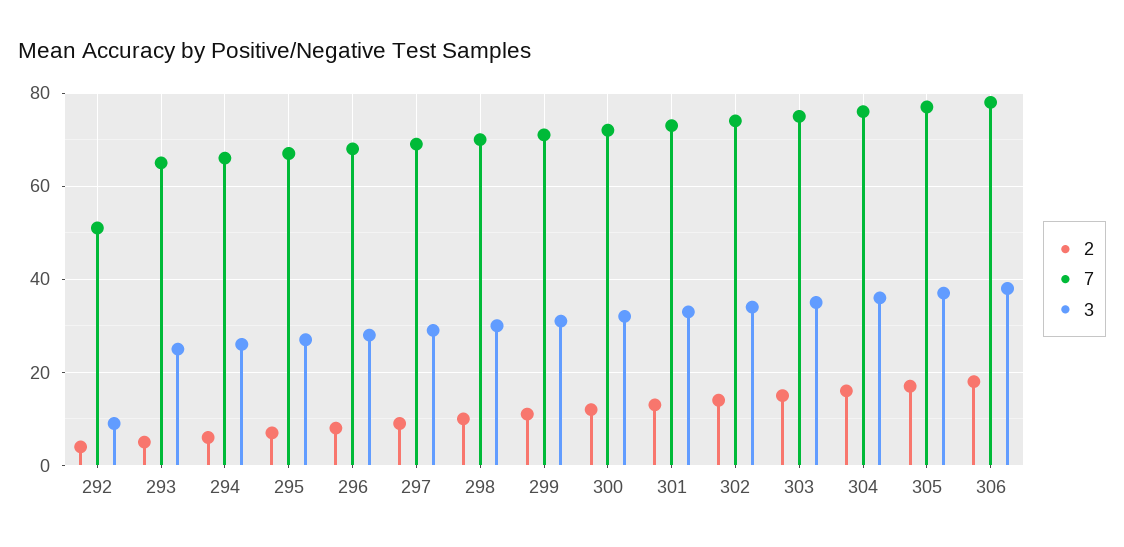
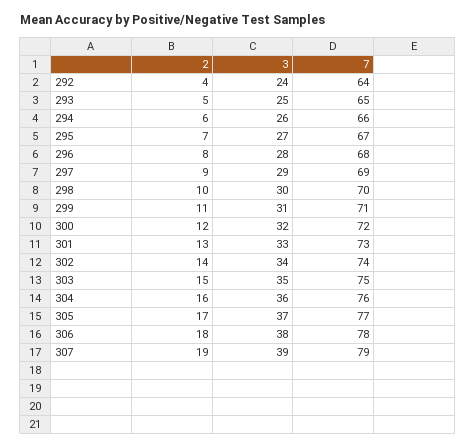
7, 292: 50 -> 64
3, 292: 10 -> 24
2, 307: none -> 19
3, 307: none -> 39
7, 307: none -> 79

